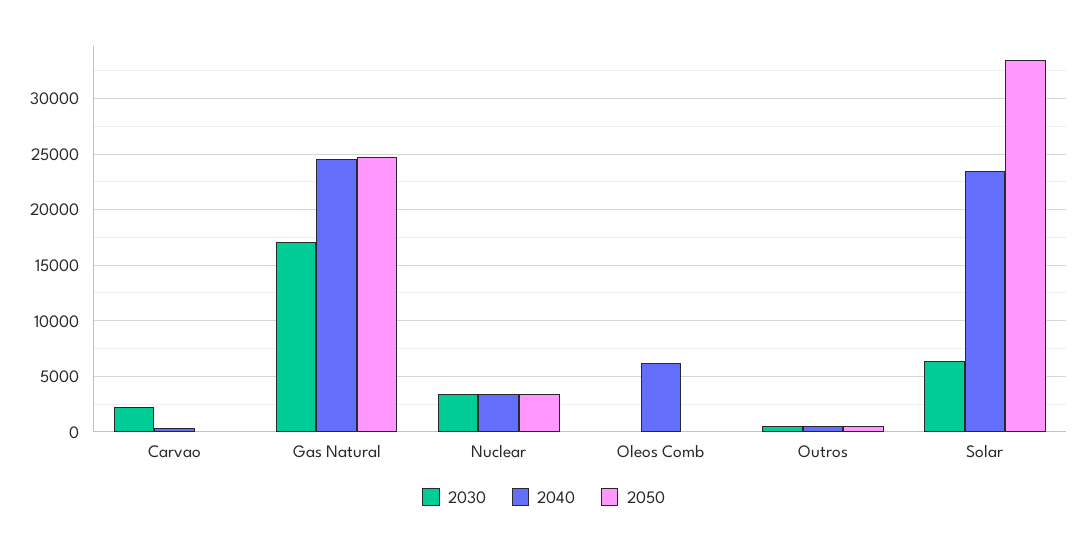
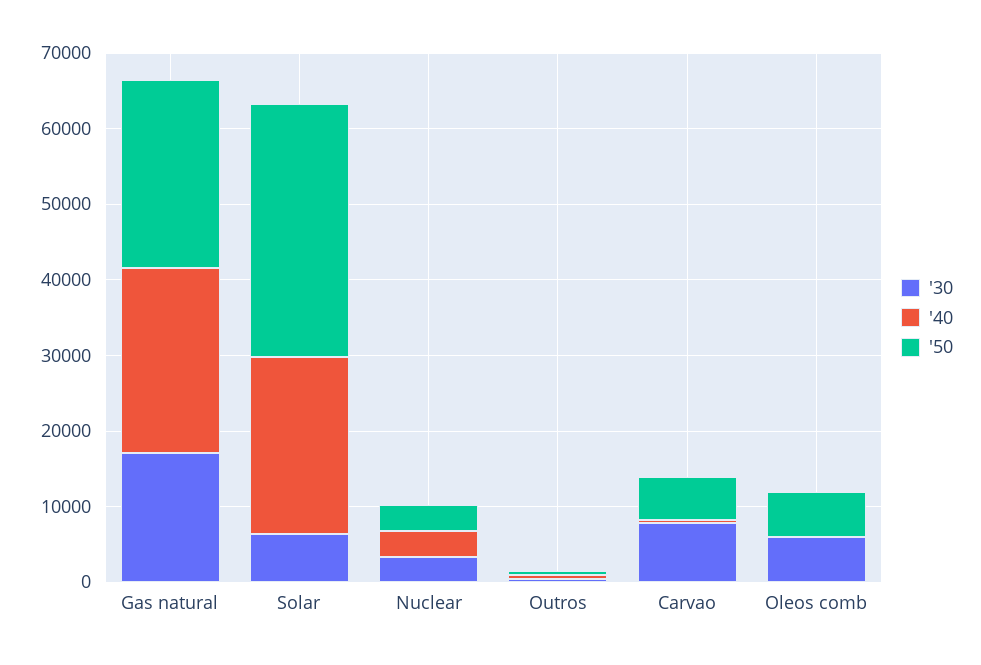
2030, Carvao: 2000 -> 8000
2050, Carvao: 0 -> 6000
2030, Oleos Comb: 0 -> 6000
2040, Oleos Comb: 6000 -> 0
2050, Oleos Comb: 0 -> 6000

